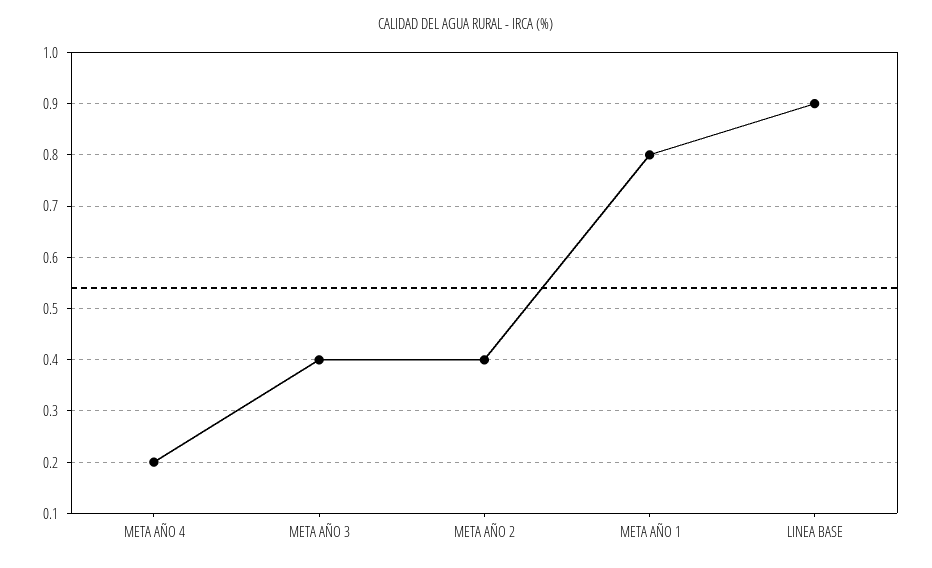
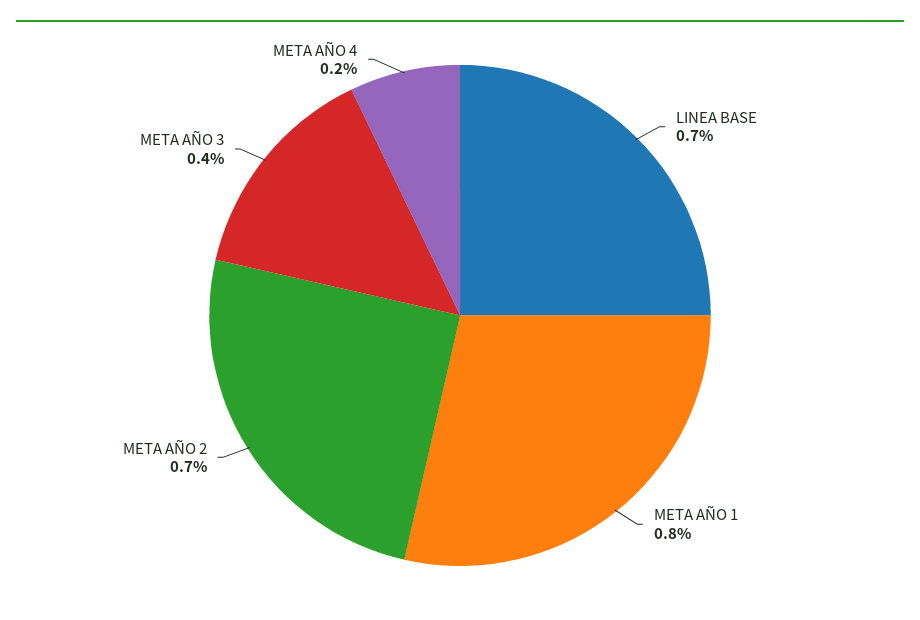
META AÑO 2: 0.4 -> 0.7
LINEA BASE: 0.9 -> 0.7

